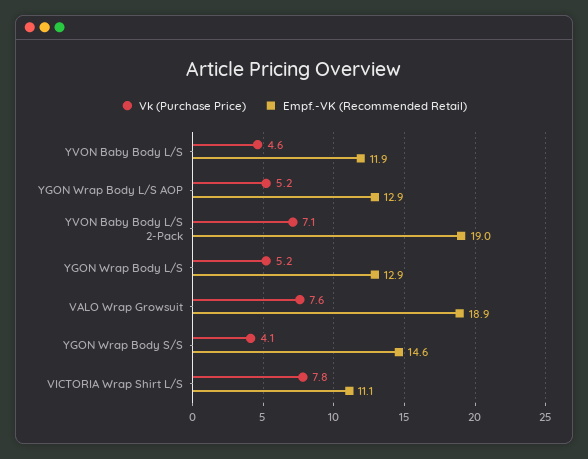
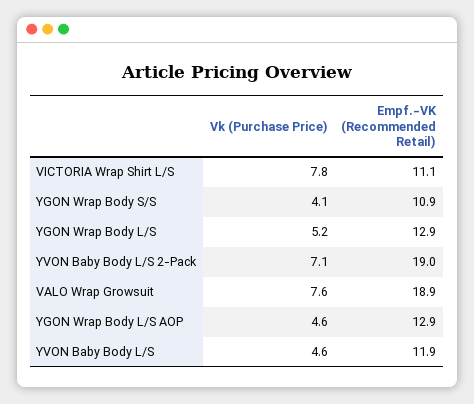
Vk (Purchase Price), YGON Wrap Body L/S AOP: 5.2 -> 4.6
Empf.-VK (Recommended Retail), YGON Wrap Body S/S: 14.6 -> 10.9

